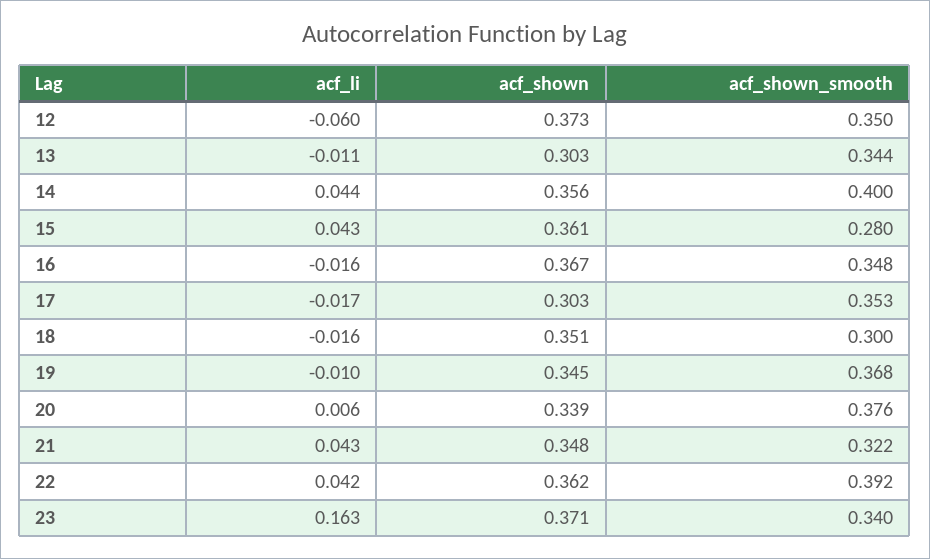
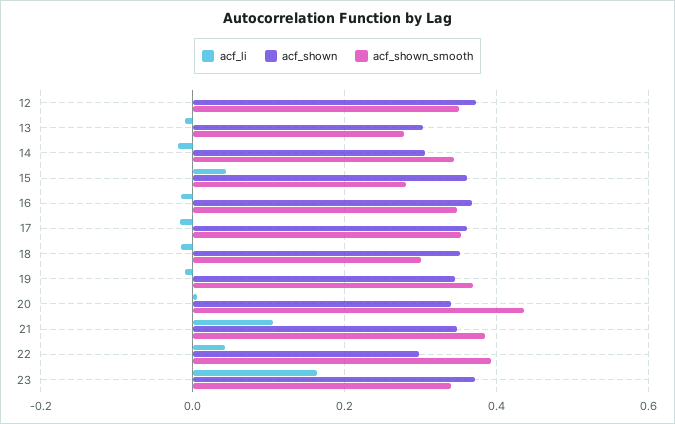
acf_li, 12: -0.06 -> 0
acf_shown_smooth, 13: 0.344 -> 0.28
acf_li, 14: 0.044 -> -0.02
acf_shown, 14: 0.356 -> 0.3
acf_shown_smooth, 14: 0.4 -> 0.34
acf_shown, 17: 0.303 -> 0.36
acf_shown_smooth, 20: 0.376 -> 0.44
acf_li, 21: 0.043 -> 0.1
acf_shown_smooth, 21: 0.322 -> 0.38
acf_shown, 22: 0.362 -> 0.3

